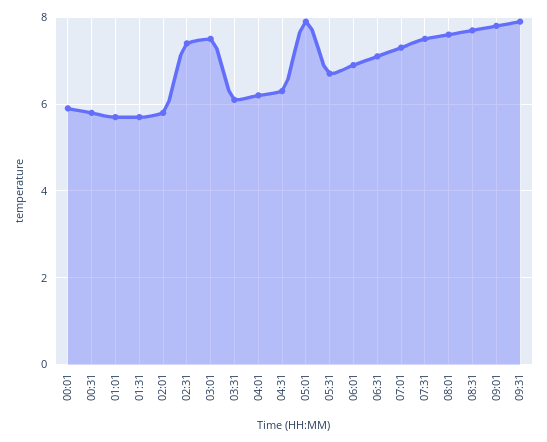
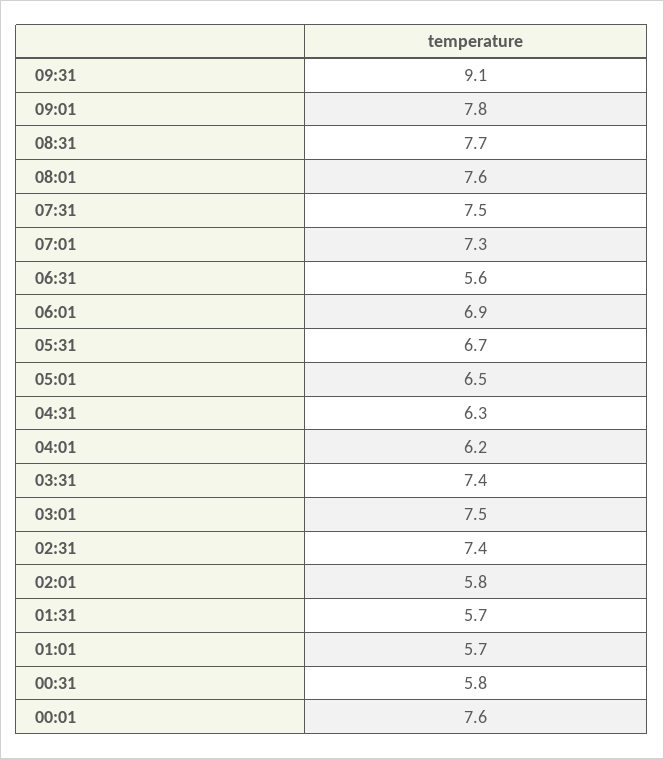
00:01: 6 -> 7.6
03:31: 6 -> 7.4
05:01: 8 -> 6.5
06:31: 7 -> 5.6
09:31: 8 -> 9.1

